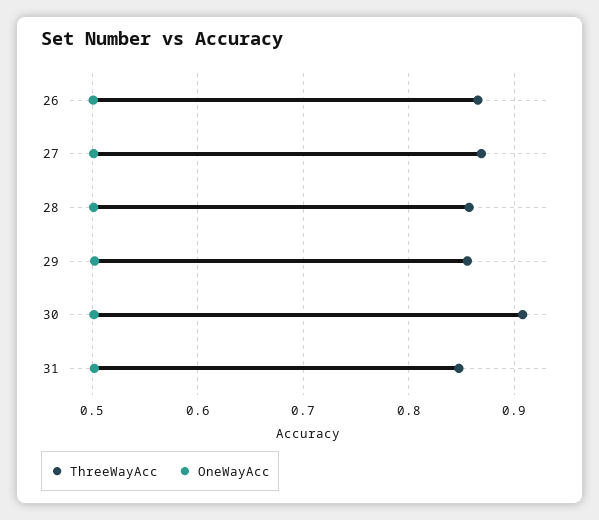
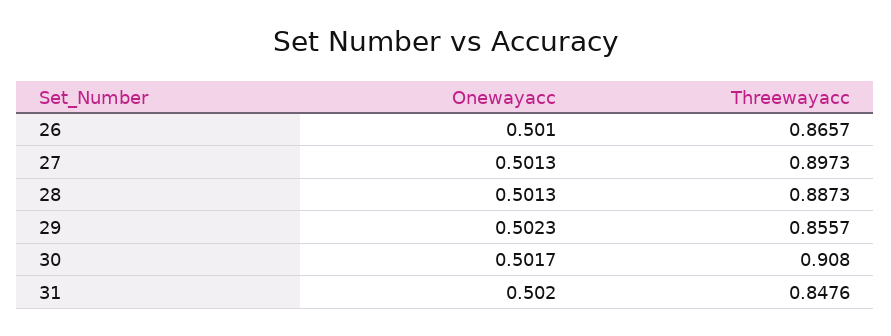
ThreeWayAcc, 27: 0.87 -> 0.8973
ThreeWayAcc, 28: 0.86 -> 0.8873

